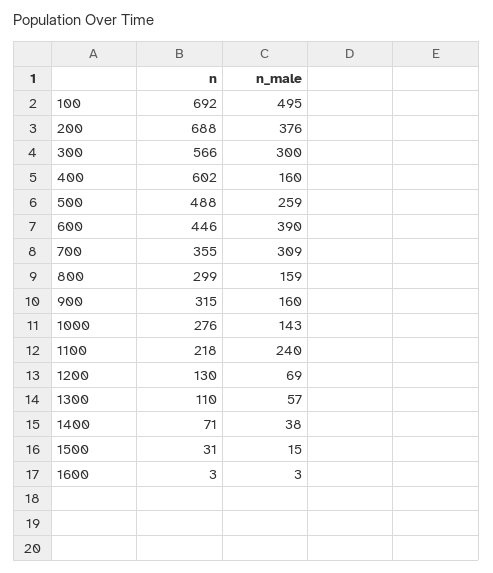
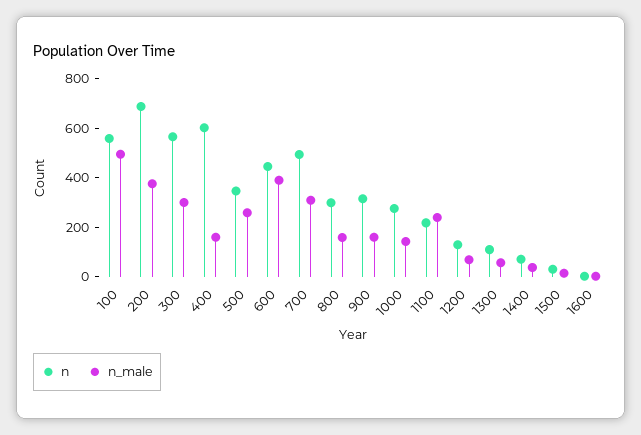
n, 100: 692 -> 550
n, 500: 488 -> 350
n, 700: 355 -> 500

